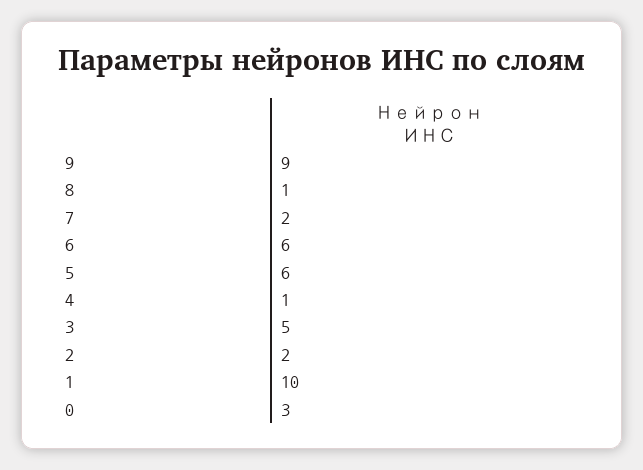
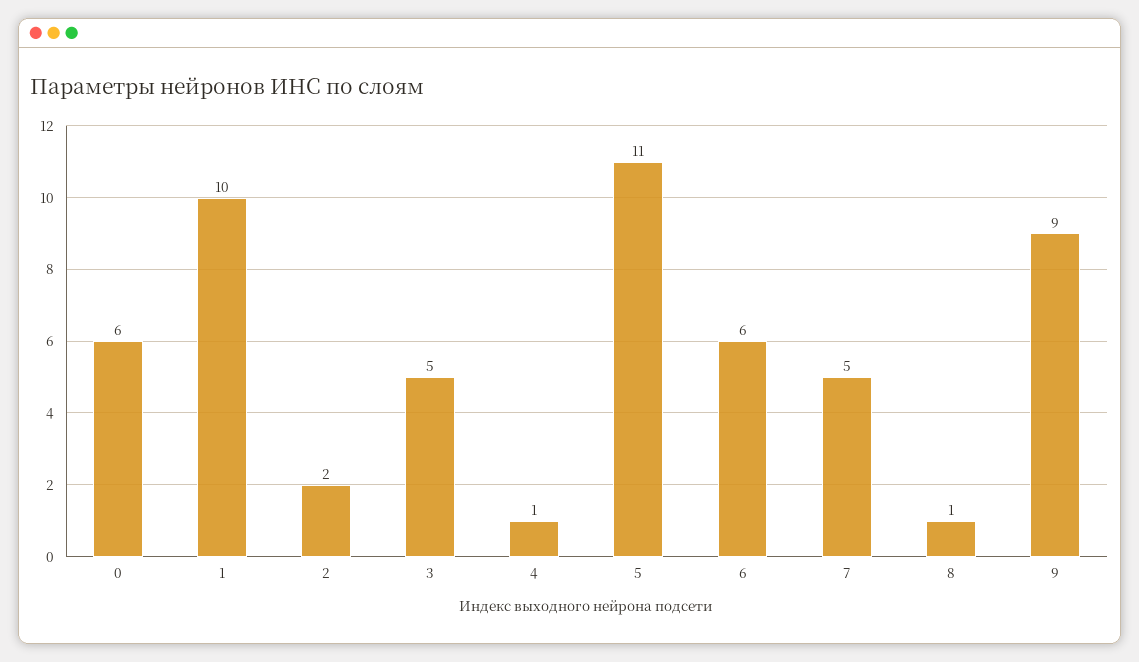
7: 2 -> 5
5: 6 -> 11
0: 3 -> 6

